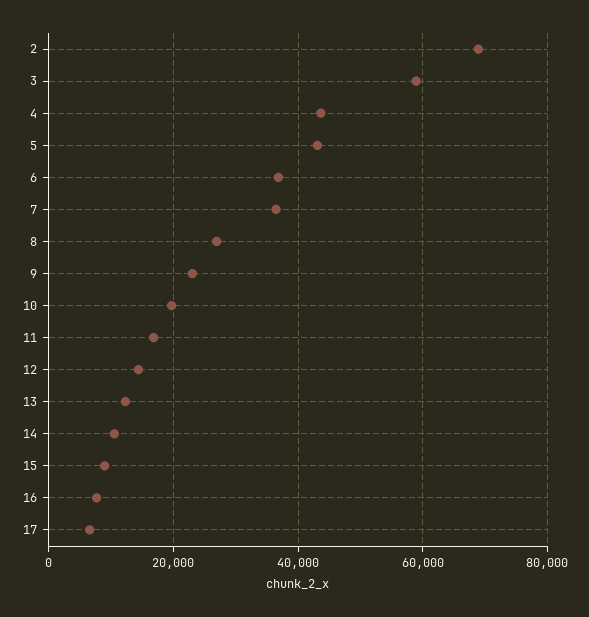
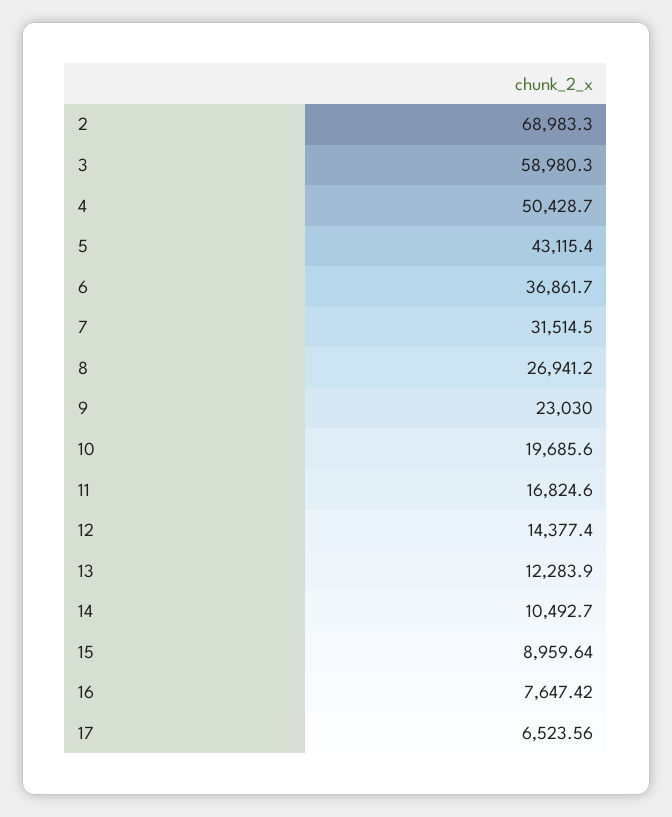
4: 44000 -> 50428.7
7: 36000 -> 31514.5

